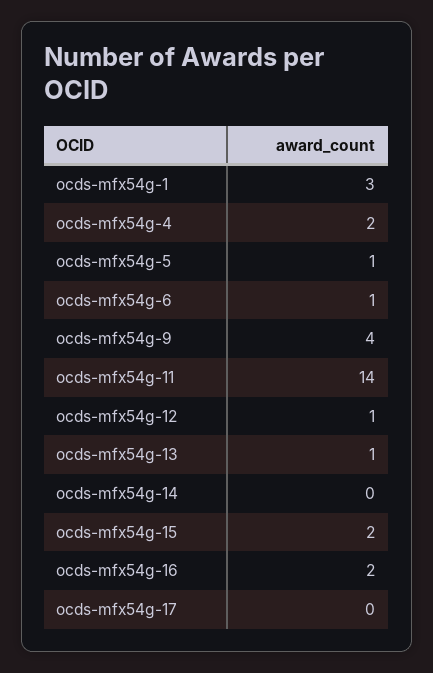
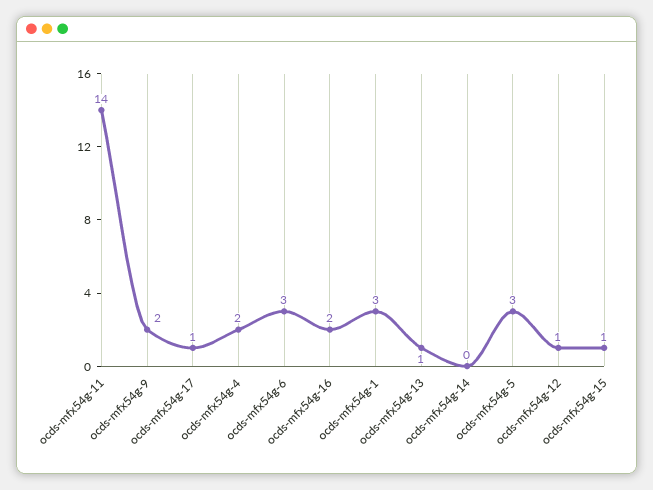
ocds-mfx54g-5: 1 -> 3
ocds-mfx54g-6: 1 -> 3
ocds-mfx54g-9: 4 -> 2
ocds-mfx54g-15: 2 -> 1
ocds-mfx54g-17: 0 -> 1

